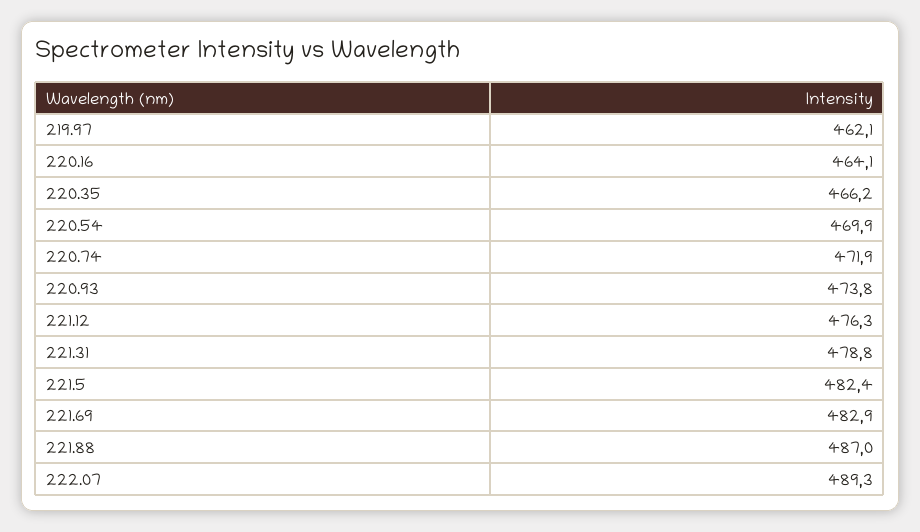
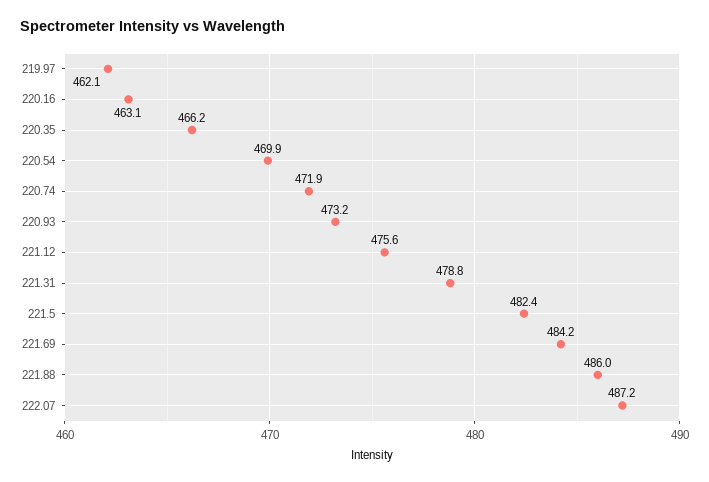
220.16: 464.1 -> 463.1
220.93: 473.8 -> 473.2
221.12: 476.3 -> 475.6
221.69: 482.9 -> 484.2
221.88: 487 -> 486
222.07: 489.3 -> 487.2

